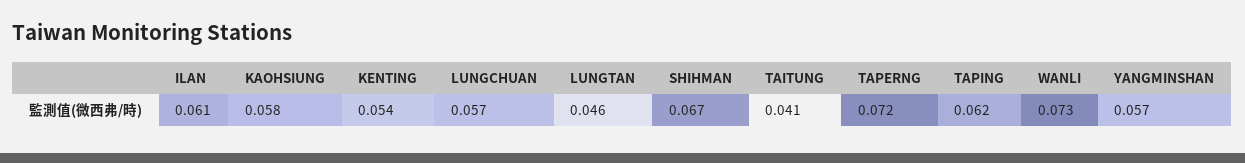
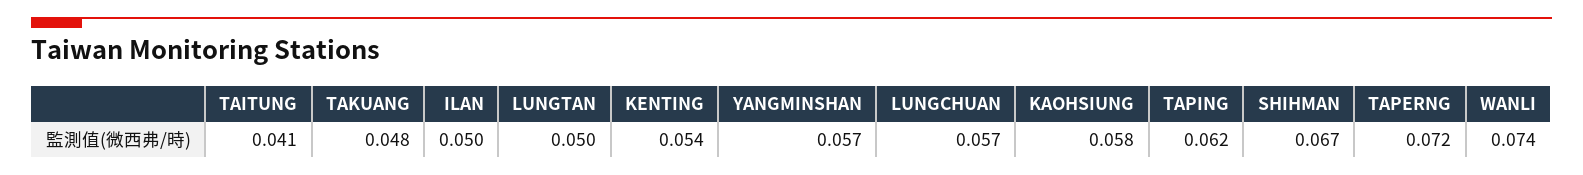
ILAN: 0.061 -> 0.05
LUNGTAN: 0.046 -> 0.05
WANLI: 0.073 -> 0.074
TAKUANG: none -> 0.048

